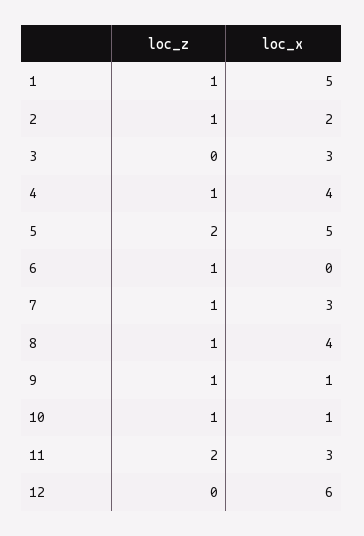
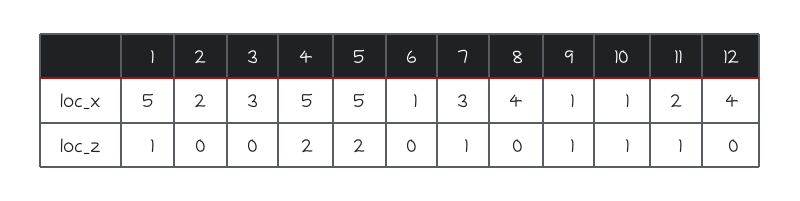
loc_z, 2: 1 -> 0
loc_z, 4: 1 -> 2
loc_x, 4: 4 -> 5
loc_z, 6: 1 -> 0
loc_x, 6: 0 -> 1
loc_z, 8: 1 -> 0
loc_z, 11: 2 -> 1
loc_x, 11: 3 -> 2
loc_x, 12: 6 -> 4

